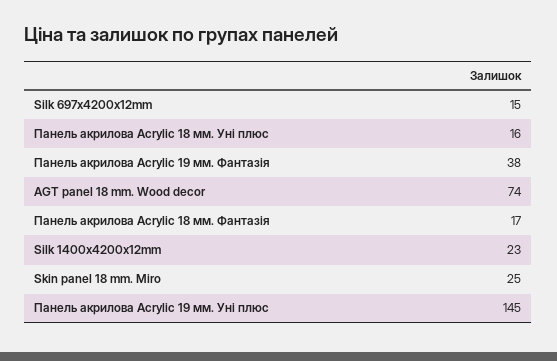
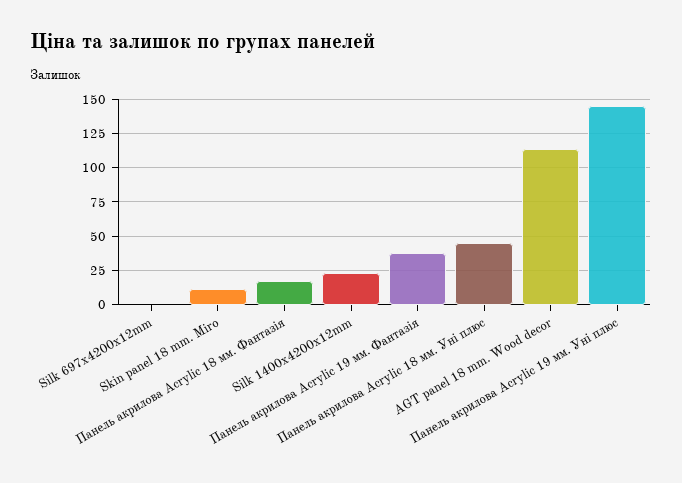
Silk 697x4200x12mm: 15 -> 0
Панель акрилова Acrylic 18 мм. Уні плюс: 16 -> 45
AGT panel 18 mm. Wood decor: 74 -> 115
Skin panel 18 mm. Miro: 25 -> 10

